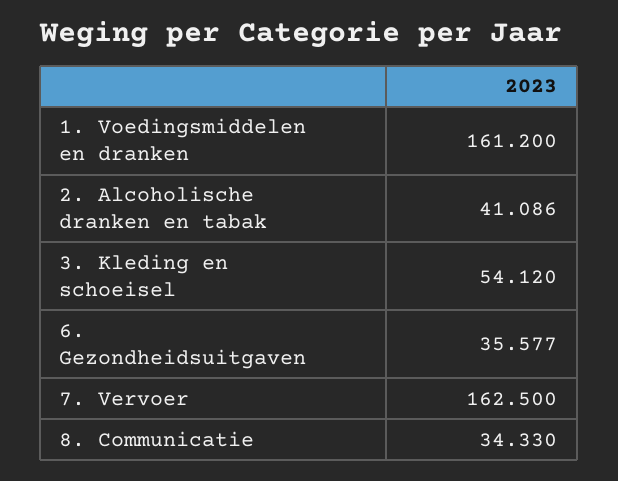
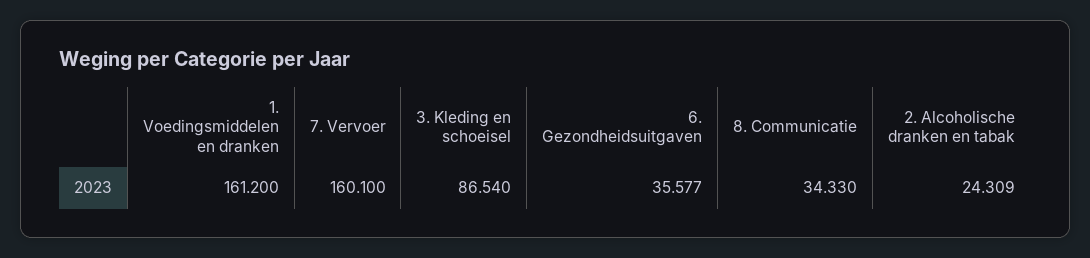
2. Alcoholische dranken en tabak: 41.086 -> 24.309
3. Kleding en schoeisel: 54.12 -> 86.54
7. Vervoer: 162.5 -> 160.1

